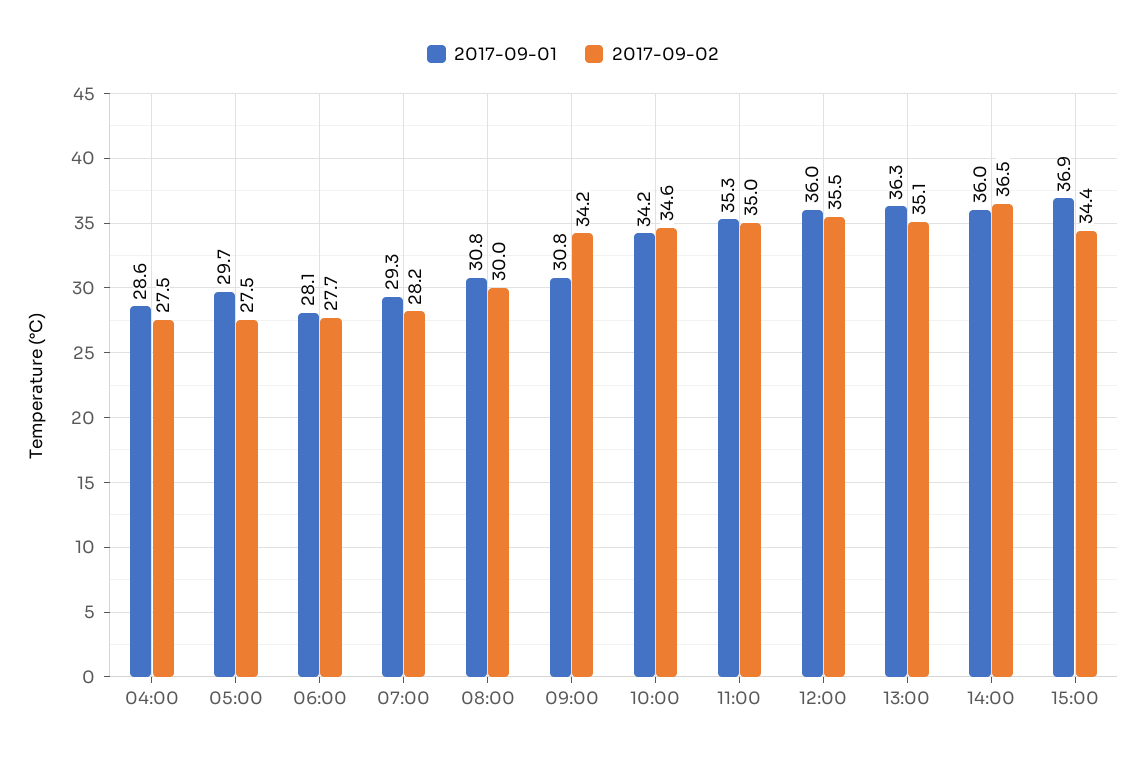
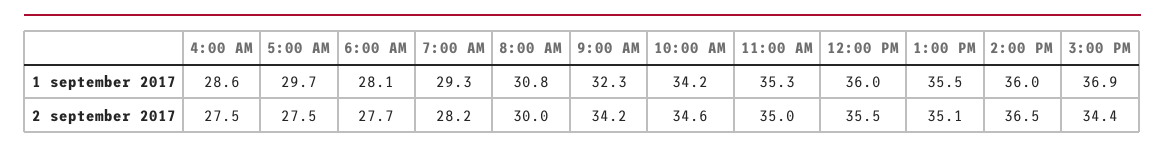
2017-09-01, 09:00: 30.8 -> 32.3
2017-09-01, 13:00: 36.3 -> 35.5

